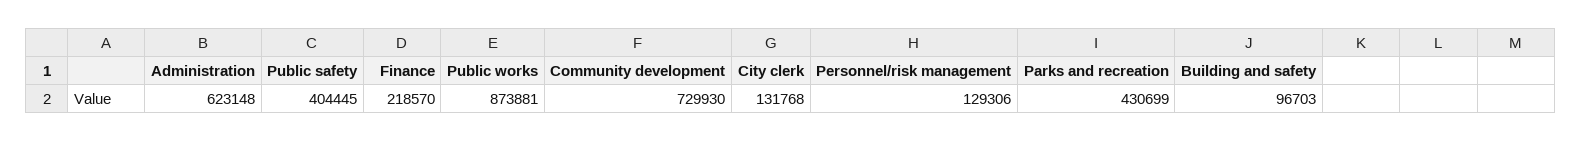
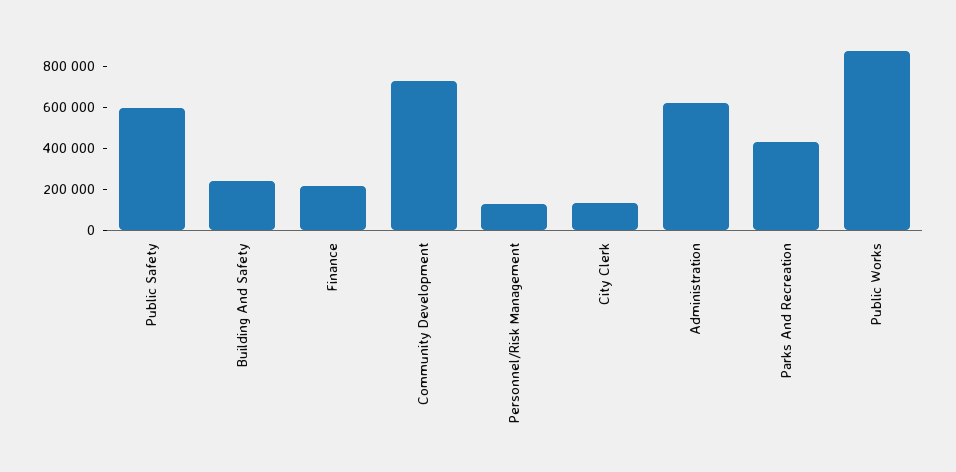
Public safety: 404445 -> 600000
Building and safety: 96703 -> 250000

